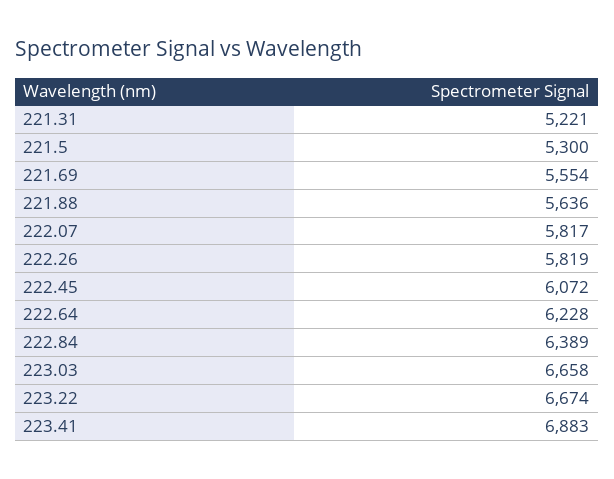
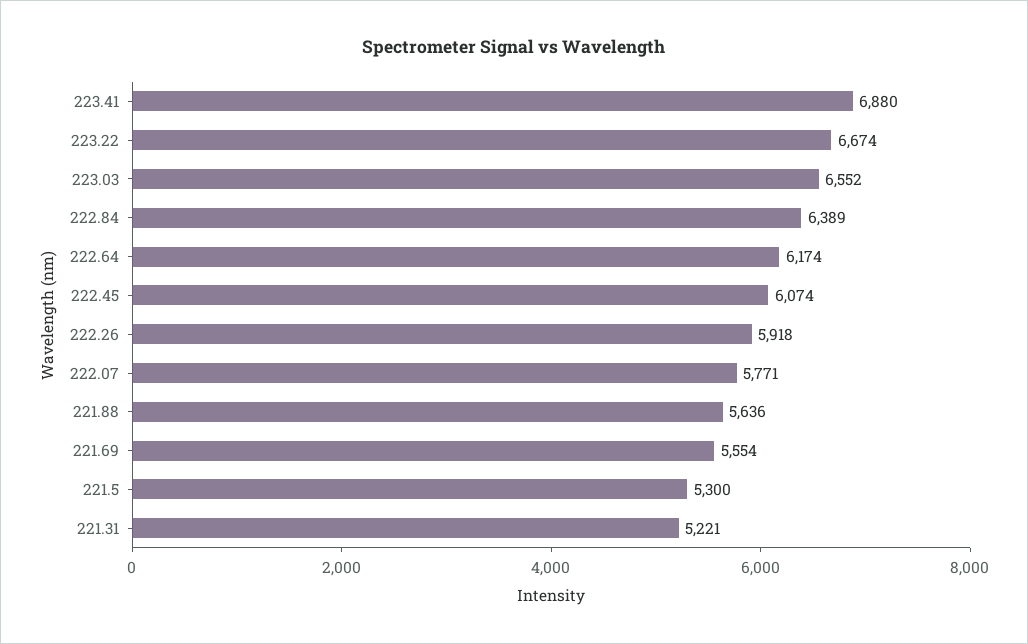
222.07: 5817 -> 5771
222.26: 5819 -> 5918
222.45: 6072 -> 6074
222.64: 6228 -> 6174
223.03: 6658 -> 6552
223.41: 6883 -> 6880

